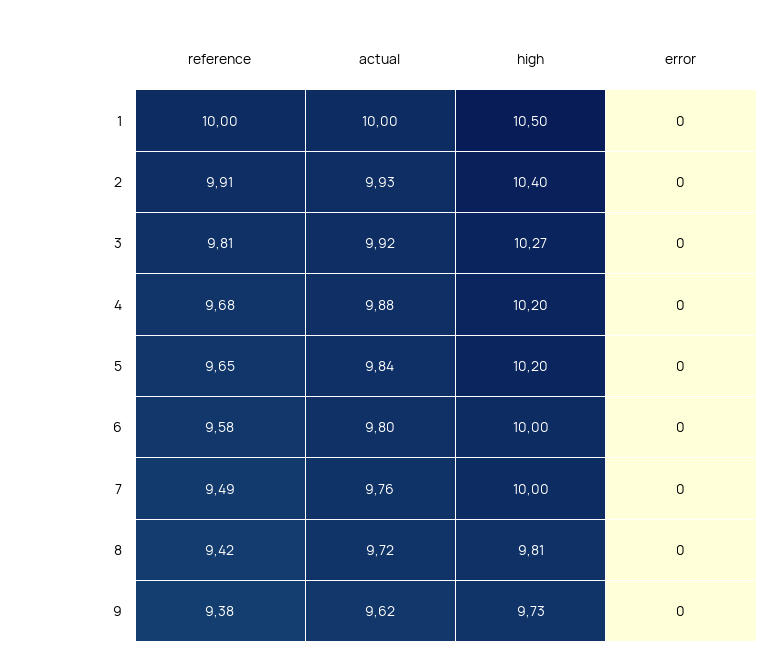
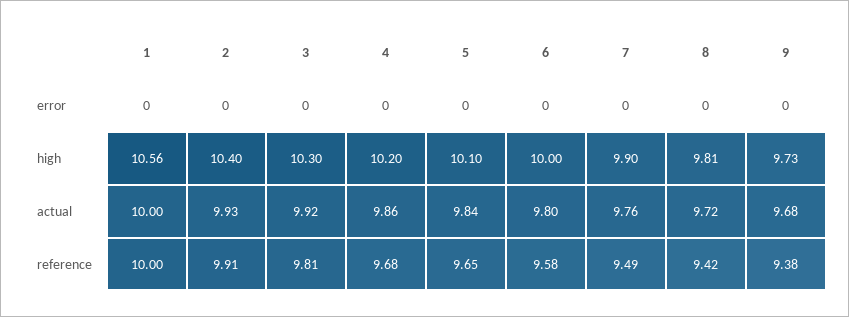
high, 1: 10.5 -> 10.56
high, 3: 10.27 -> 10.3
actual, 4: 9.88 -> 9.86
high, 5: 10.2 -> 10.1
high, 7: 10 -> 9.9
actual, 9: 9.62 -> 9.68

